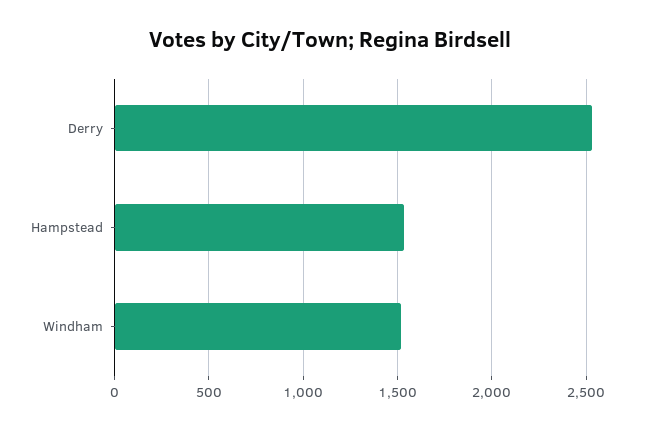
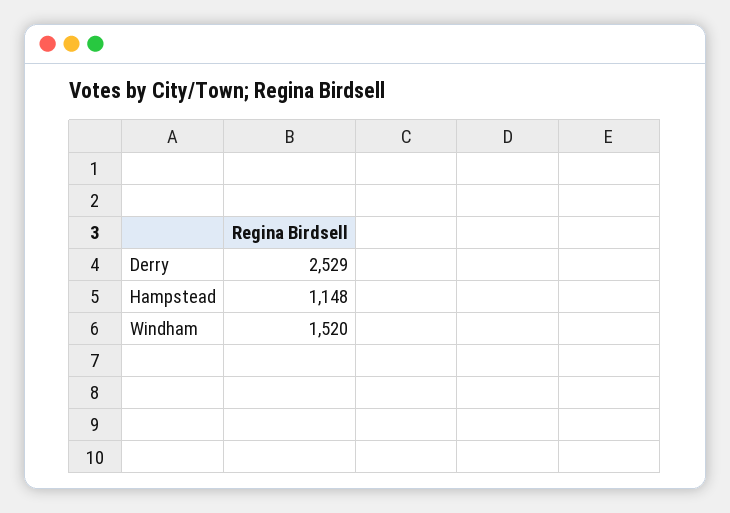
Hampstead: 1550 -> 1148

